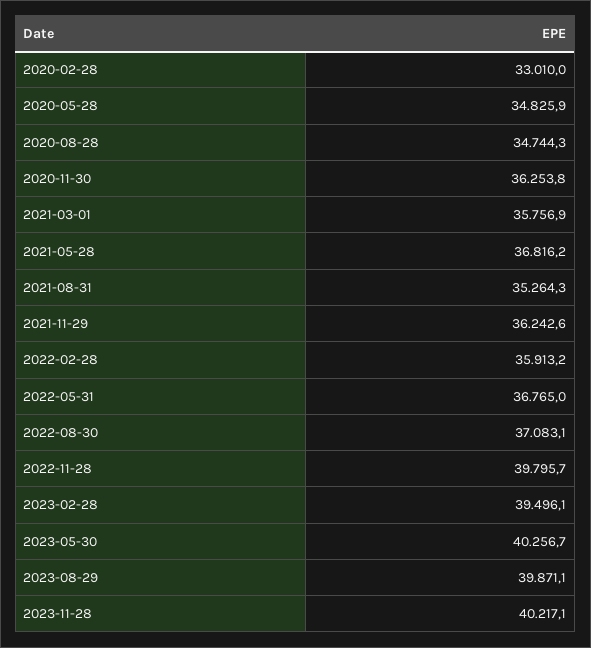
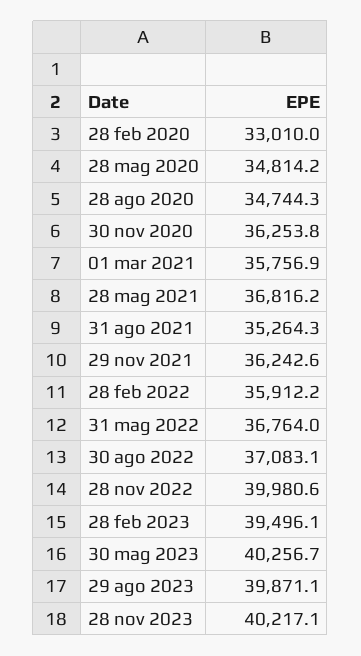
2020-05-28: 34825.9 -> 34814.2
2022-02-28: 35913.2 -> 35912.2
2022-05-31: 36765 -> 36764
2022-11-28: 39795.7 -> 39980.6

